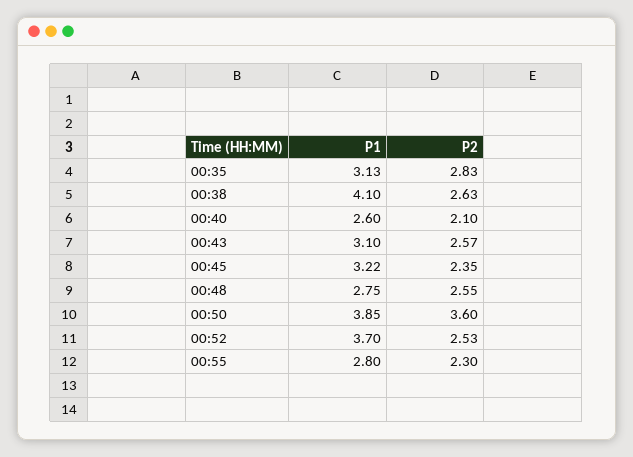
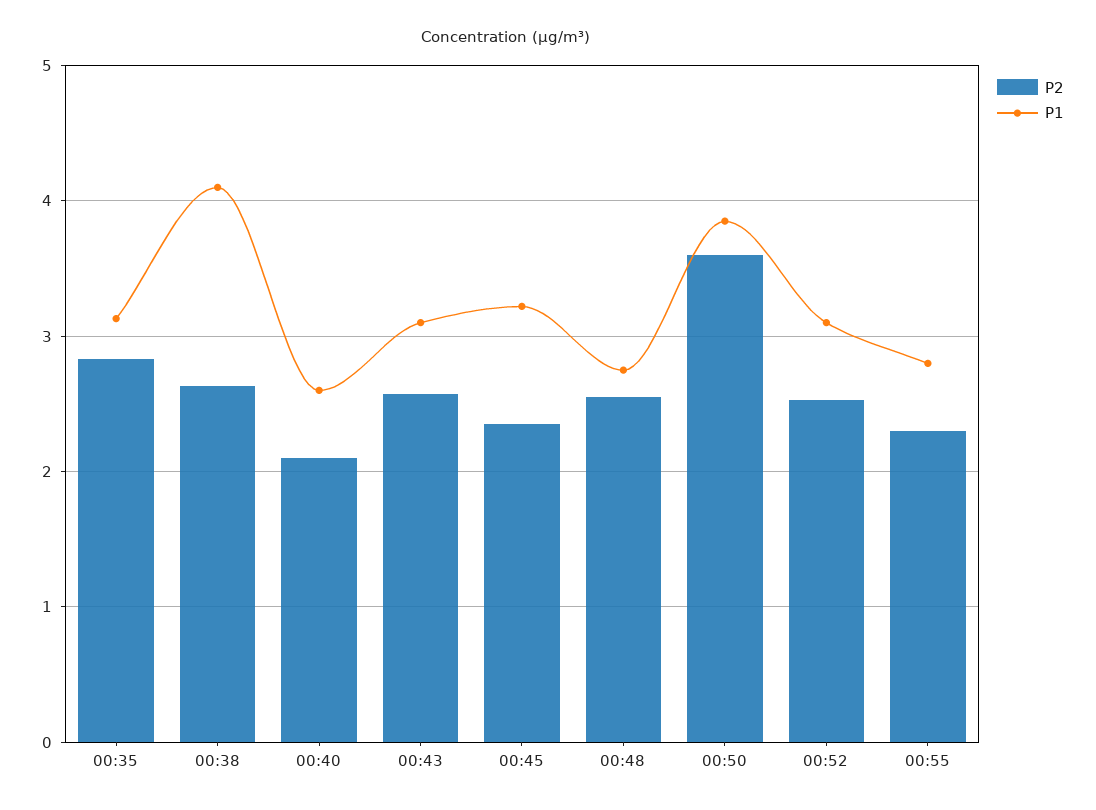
P1, 00:52: 3.7 -> 3.1

